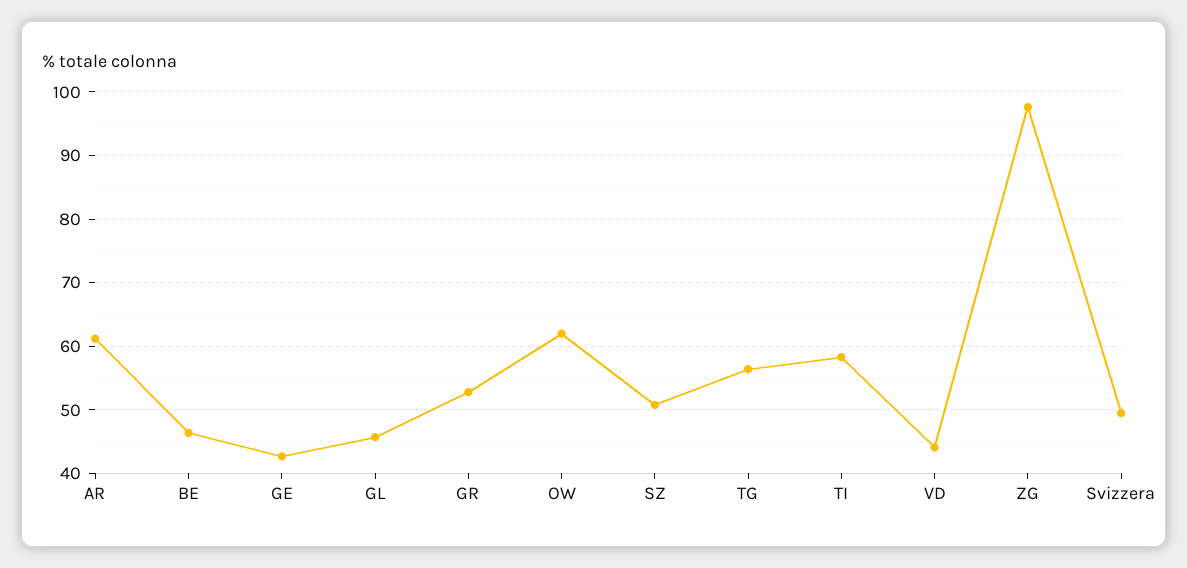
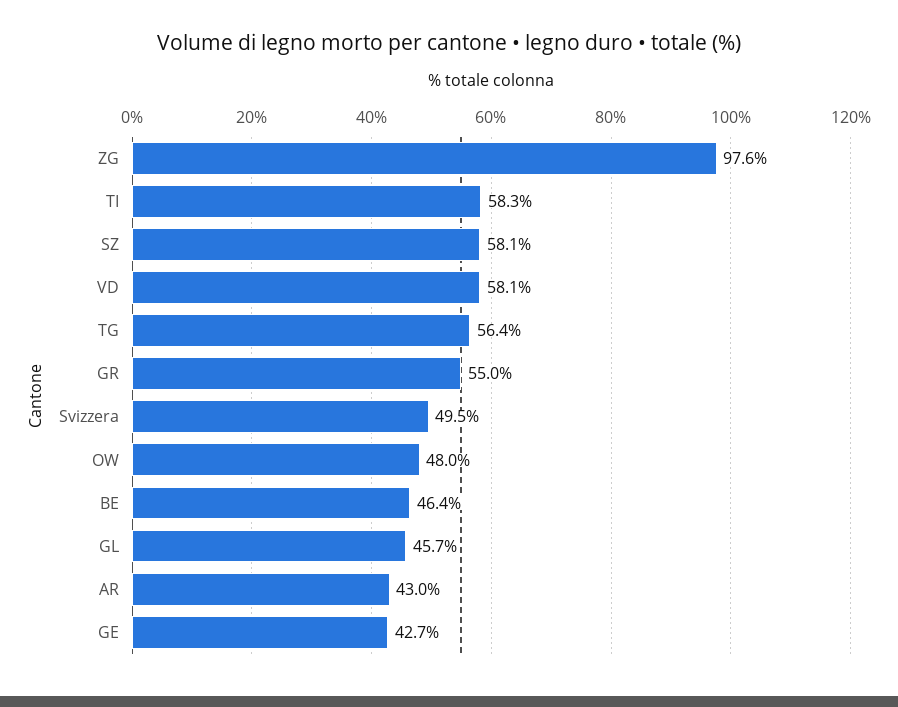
AR: 61 -> 43
GR: 53 -> 55
OW: 62 -> 48
SZ: 51 -> 58.1
VD: 44 -> 58.1

